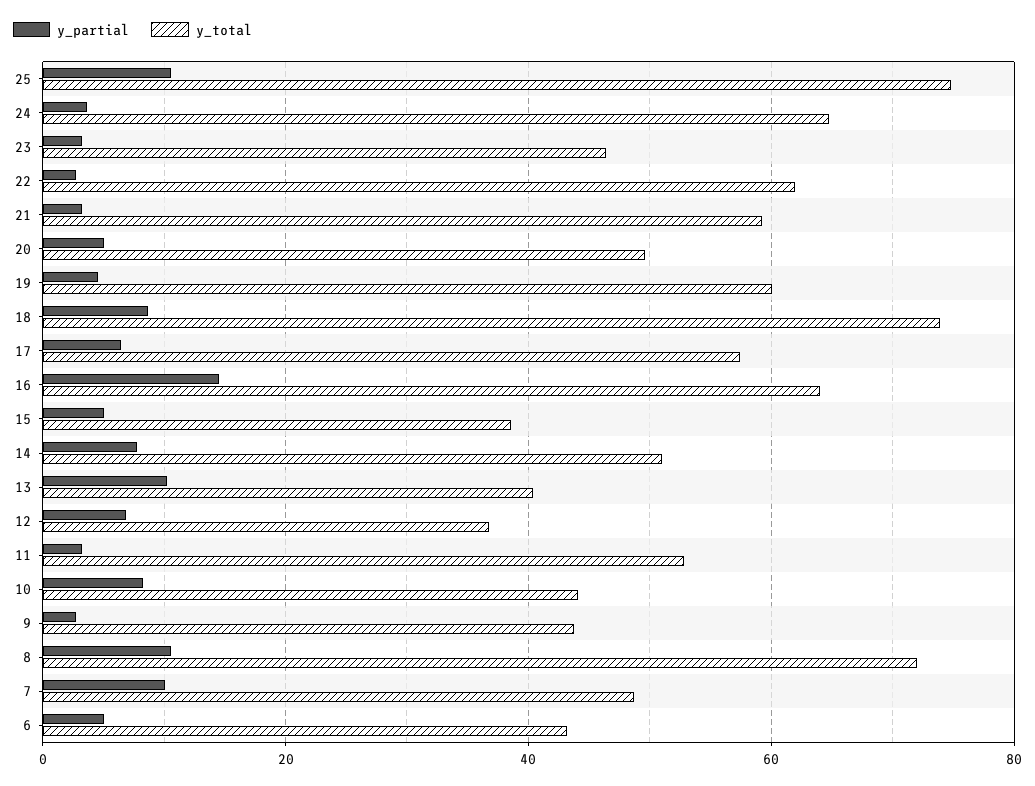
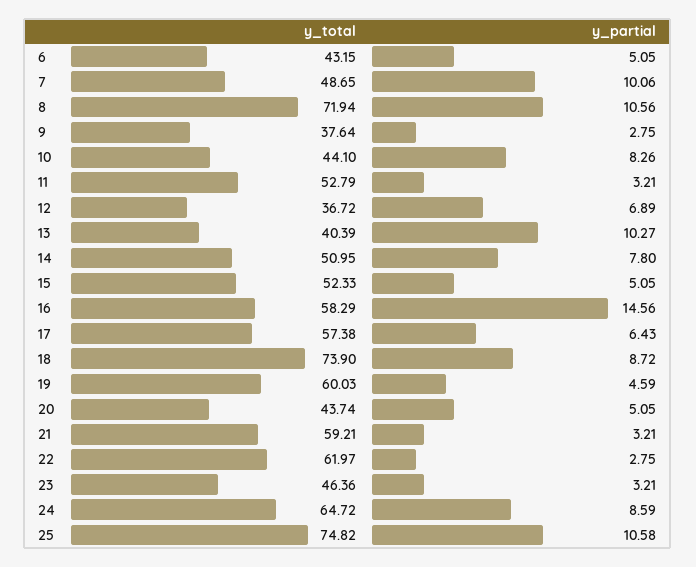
y_partial, 24: 4 -> 8.59
y_total, 20: 50 -> 43.74
y_total, 16: 64 -> 58.29
y_total, 15: 38 -> 52.33
y_total, 9: 44 -> 37.64

